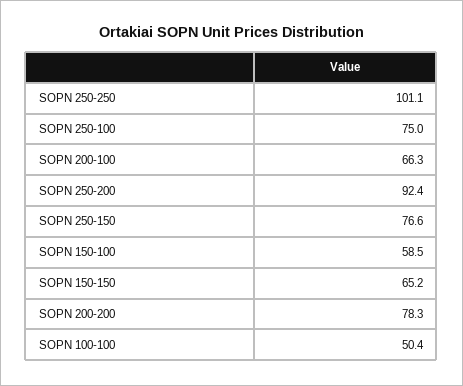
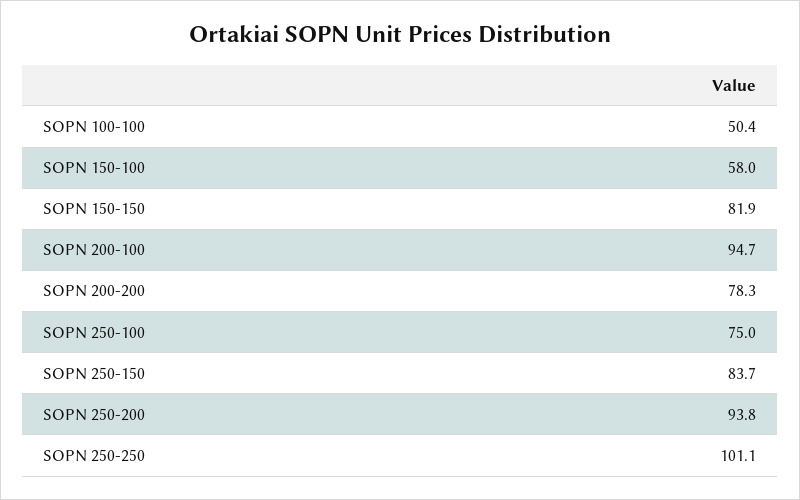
SOPN 200-100: 66.3 -> 94.7
SOPN 250-200: 92.4 -> 93.8
SOPN 250-150: 76.6 -> 83.7
SOPN 150-100: 58.5 -> 58
SOPN 150-150: 65.2 -> 81.9

